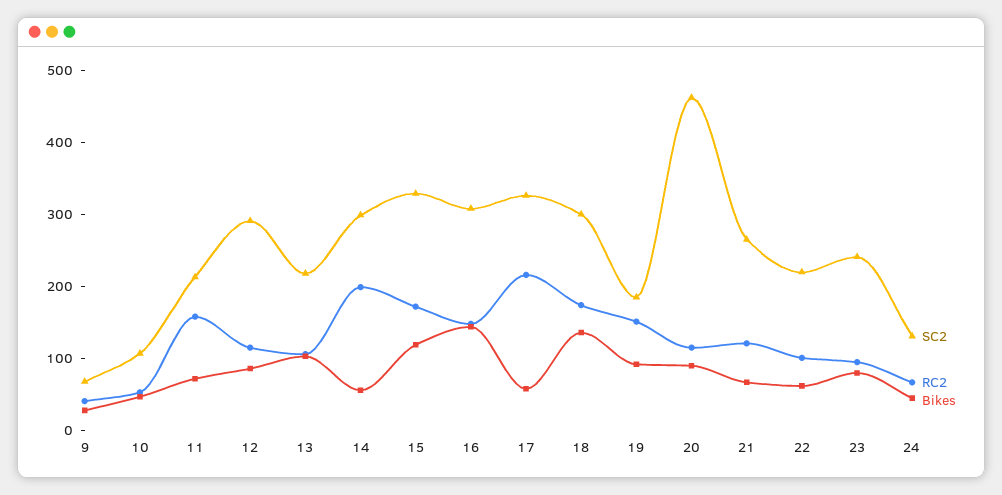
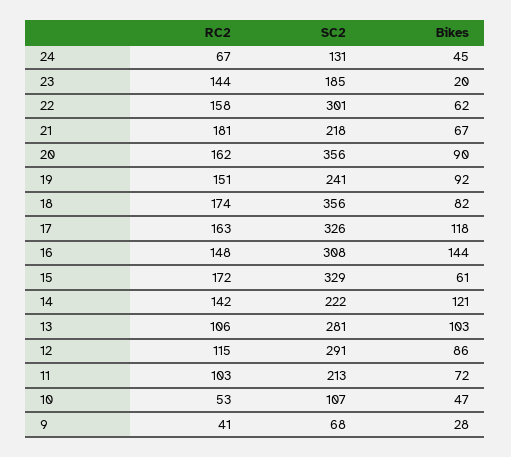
RC2, 11: 160 -> 103
SC2, 13: 220 -> 281
SC2, 14: 300 -> 222
RC2, 14: 200 -> 142
Bikes, 14: 60 -> 121
Bikes, 15: 120 -> 61
RC2, 17: 220 -> 163
Bikes, 17: 60 -> 118
SC2, 18: 300 -> 356
Bikes, 18: 140 -> 82
SC2, 19: 180 -> 241
SC2, 20: 460 -> 356
RC2, 20: 120 -> 162
SC2, 21: 260 -> 218
RC2, 21: 120 -> 181
SC2, 22: 220 -> 301
RC2, 22: 100 -> 158
SC2, 23: 240 -> 185
RC2, 23: 100 -> 144
Bikes, 23: 80 -> 20

